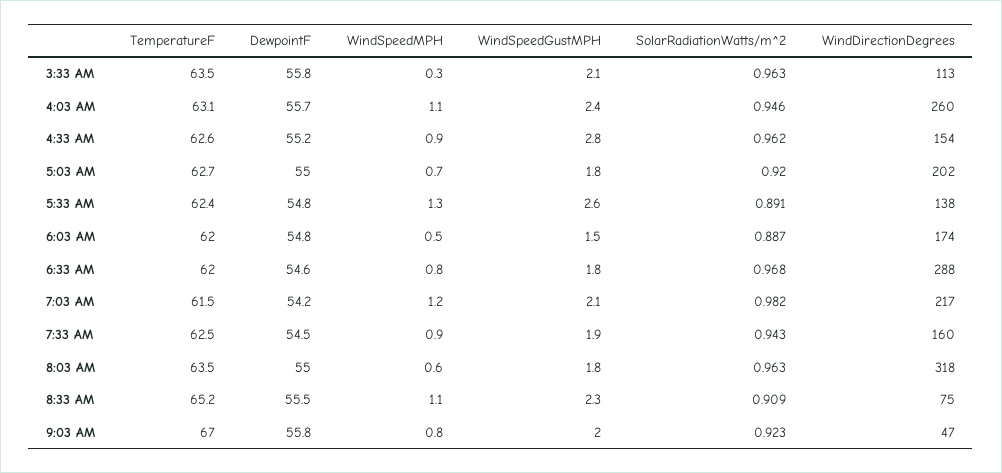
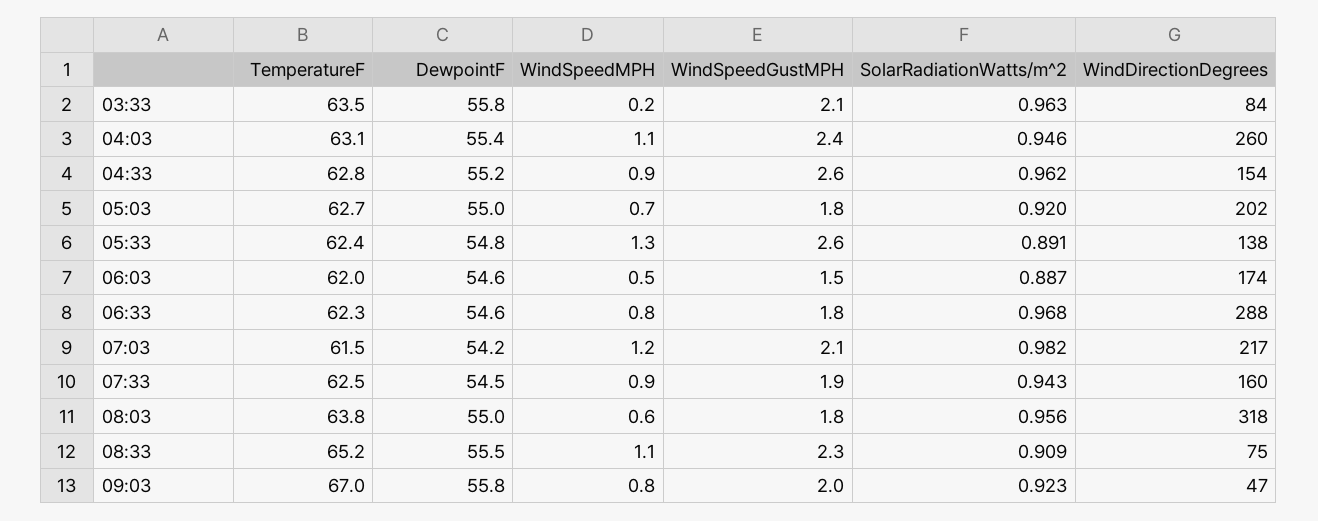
WindSpeedMPH, 3:33 AM: 0.3 -> 0.2
WindDirectionDegrees, 3:33 AM: 113 -> 84
DewpointF, 4:03 AM: 55.7 -> 55.4
TemperatureF, 4:33 AM: 62.6 -> 62.8
WindSpeedGustMPH, 4:33 AM: 2.8 -> 2.6
DewpointF, 6:03 AM: 54.8 -> 54.6
TemperatureF, 6:33 AM: 62 -> 62.3
TemperatureF, 8:03 AM: 63.5 -> 63.8
SolarRadiationWatts/m^2, 8:03 AM: 0.963 -> 0.956

